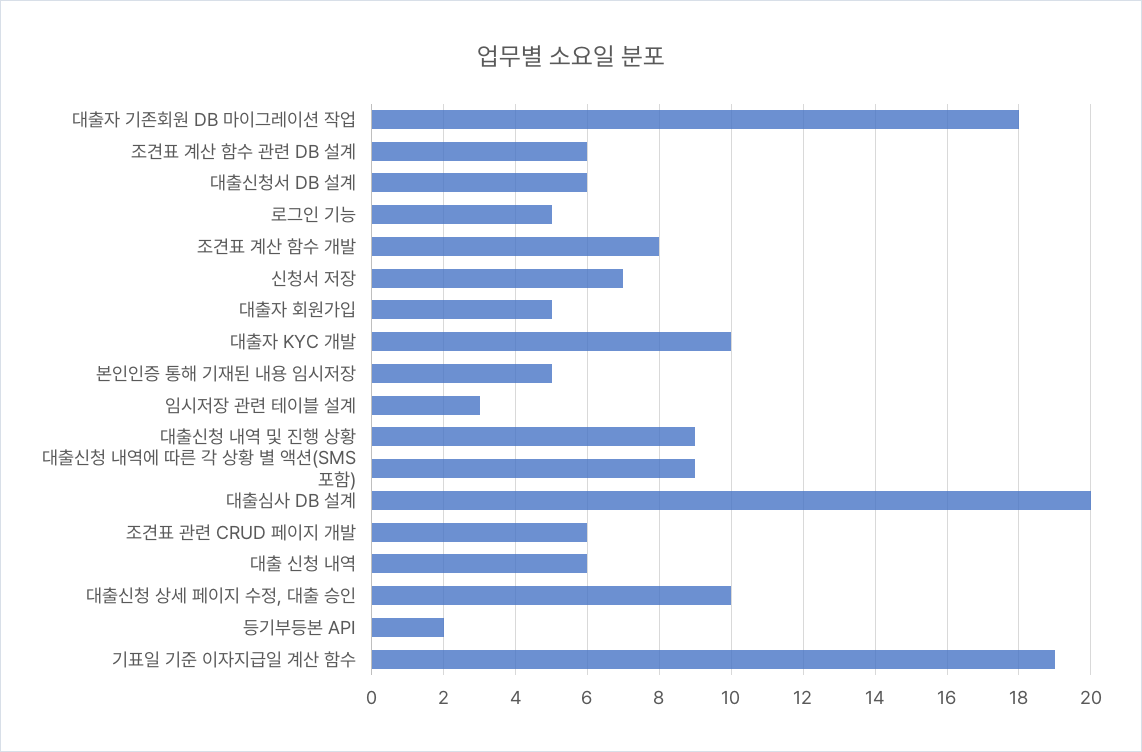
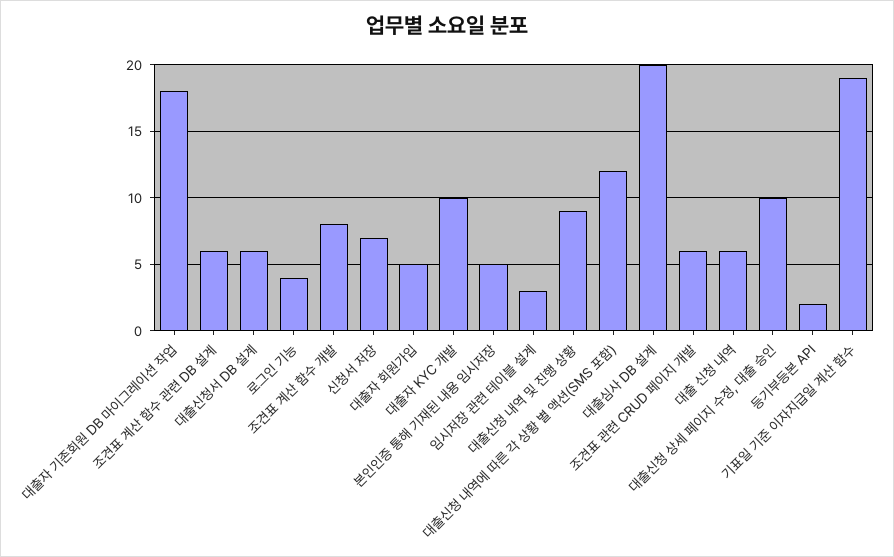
로그인 기능: 5 -> 4
대출신청 내역에 따른 각 상황 별 액션(SMS 포함): 9 -> 12

